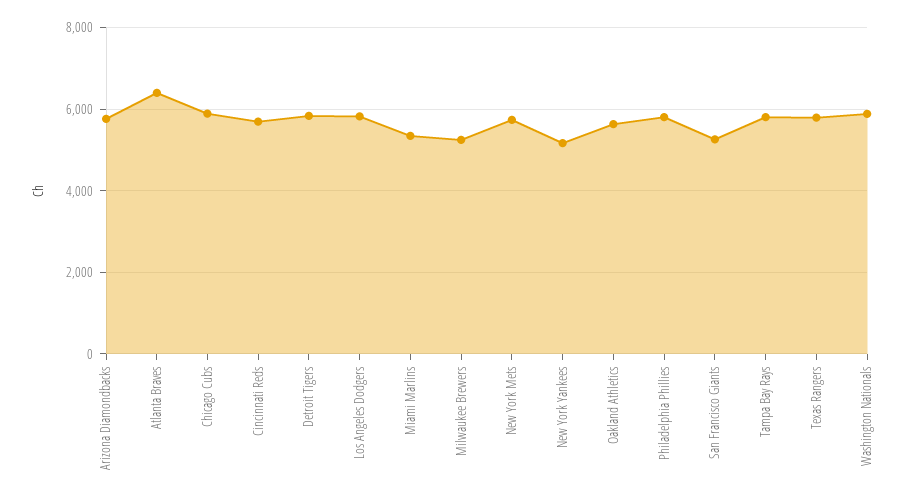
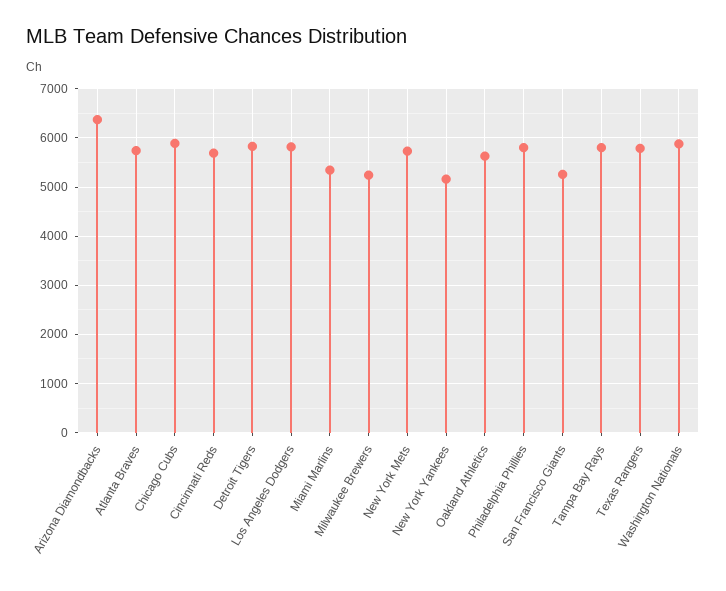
Arizona Diamondbacks: 5800 -> 6400
Atlanta Braves: 6400 -> 5800

